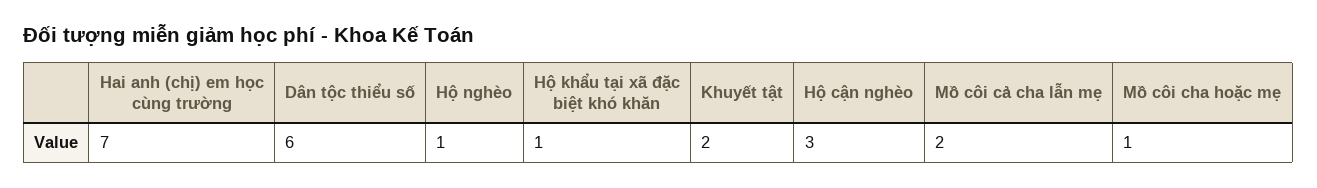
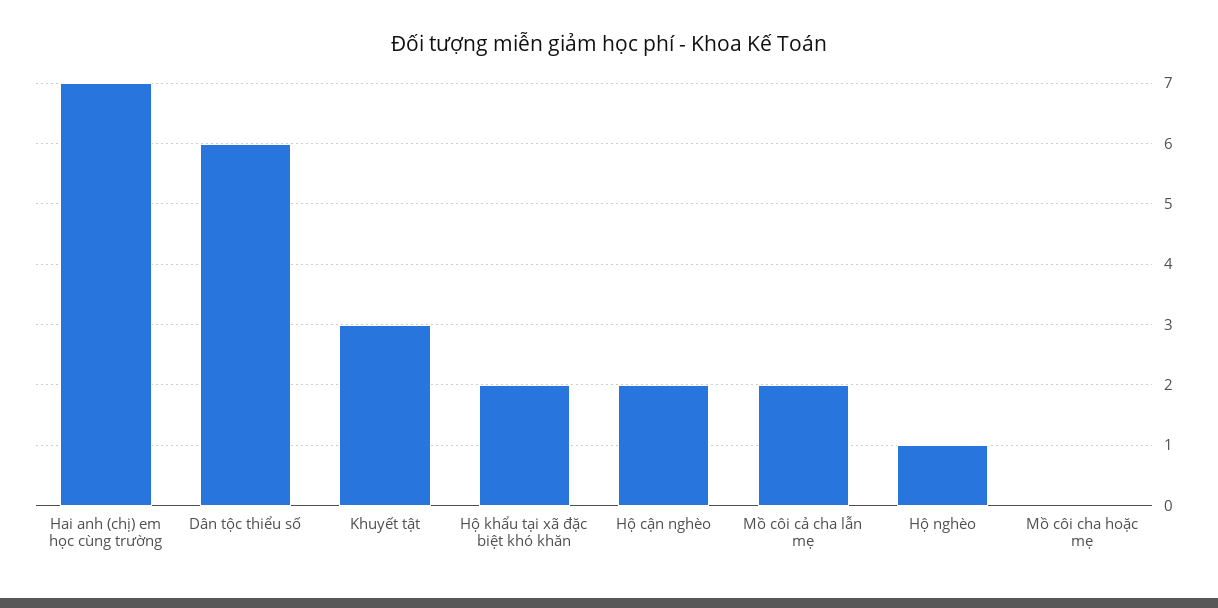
Hộ khẩu tại xã đặc biệt khó khăn: 1 -> 2
Khuyết tật: 2 -> 3
Hộ cận nghèo: 3 -> 2
Mồ côi cha hoặc mẹ: 1 -> 0

